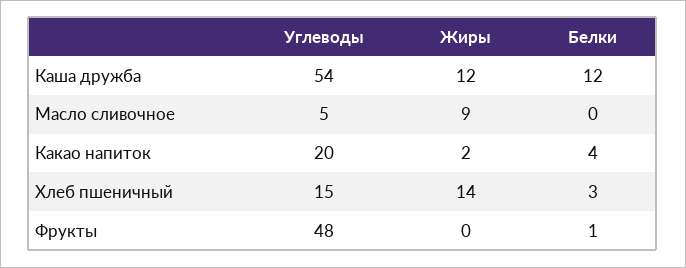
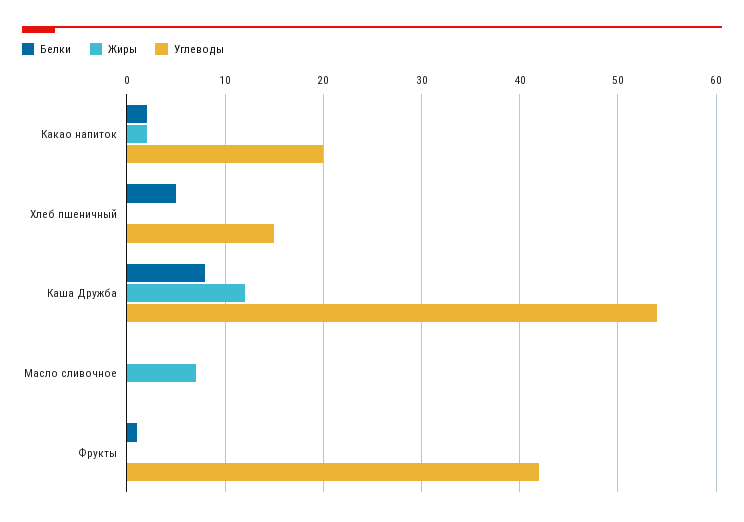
Белки, Каша дружба: 12 -> 8
Углеводы, Масло сливочное: 5 -> 0
Жиры, Масло сливочное: 9 -> 7
Белки, Какао напиток: 4 -> 2
Жиры, Хлеб пшеничный: 14 -> 0
Белки, Хлеб пшеничный: 3 -> 5
Углеводы, Фрукты: 48 -> 42

